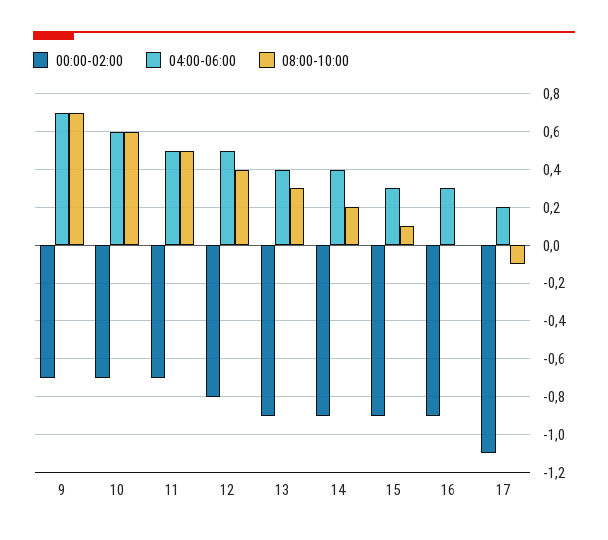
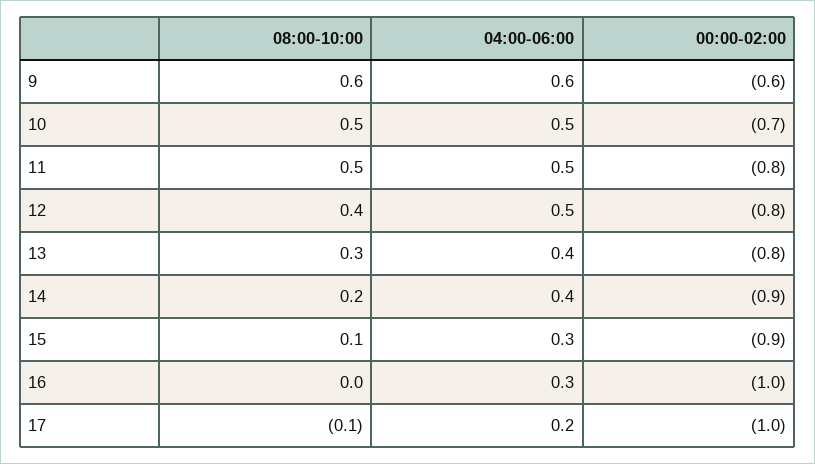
00:00-02:00, 9: -0.7 -> -0.6
04:00-06:00, 9: 0.7 -> 0.6
08:00-10:00, 9: 0.7 -> 0.6
04:00-06:00, 10: 0.6 -> 0.5
08:00-10:00, 10: 0.6 -> 0.5
00:00-02:00, 11: -0.7 -> -0.8
00:00-02:00, 13: -0.9 -> -0.8
00:00-02:00, 16: -0.9 -> -1
00:00-02:00, 17: -1.1 -> -1

